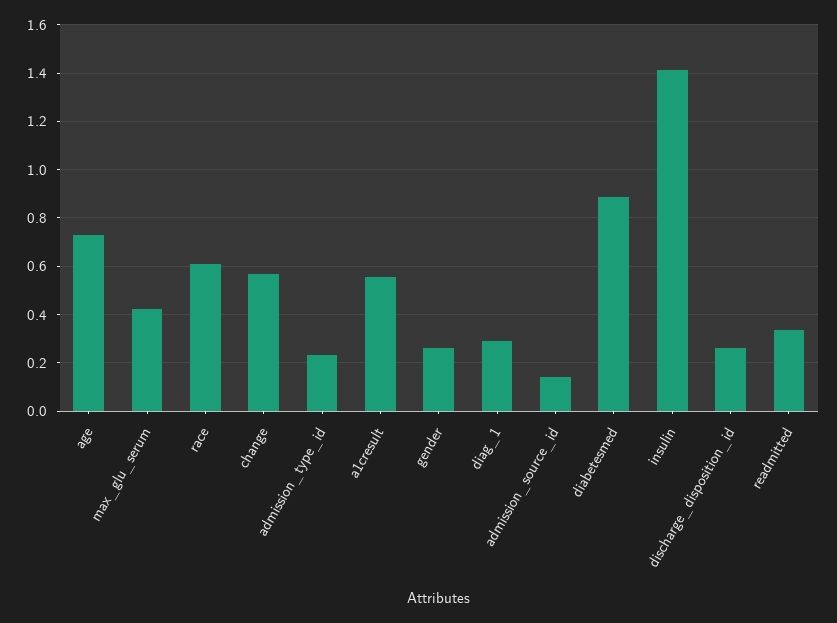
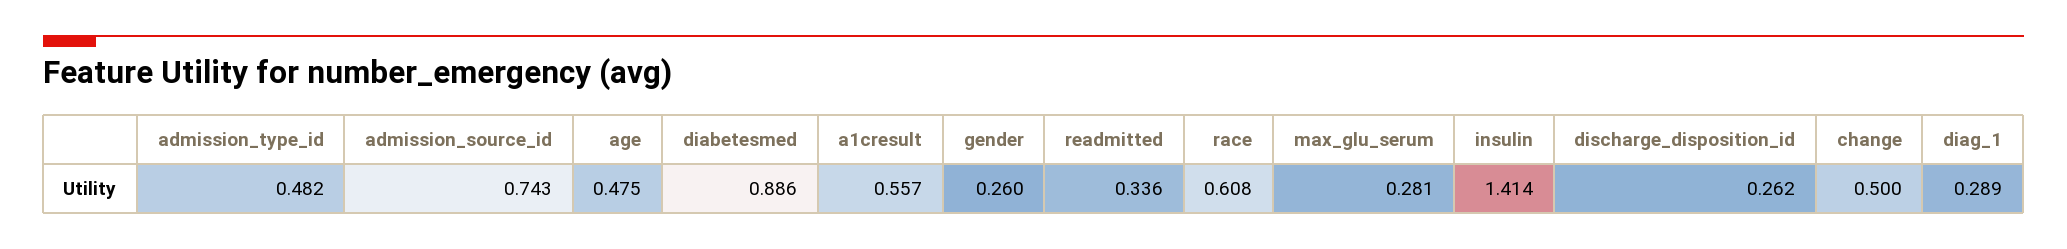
age: 0.725 -> 0.475
max_glu_serum: 0.425 -> 0.281
change: 0.575 -> 0.5
admission_type_id: 0.225 -> 0.482
admission_source_id: 0.15 -> 0.743

